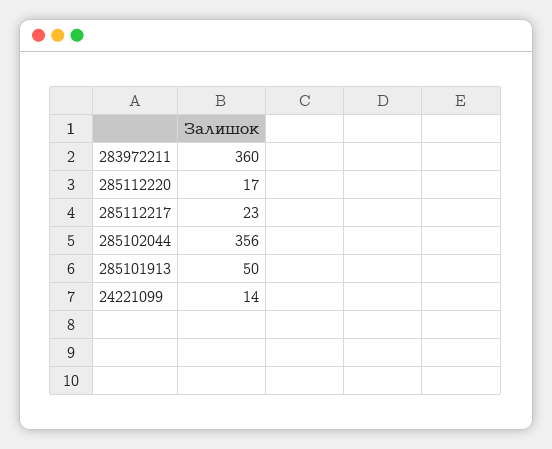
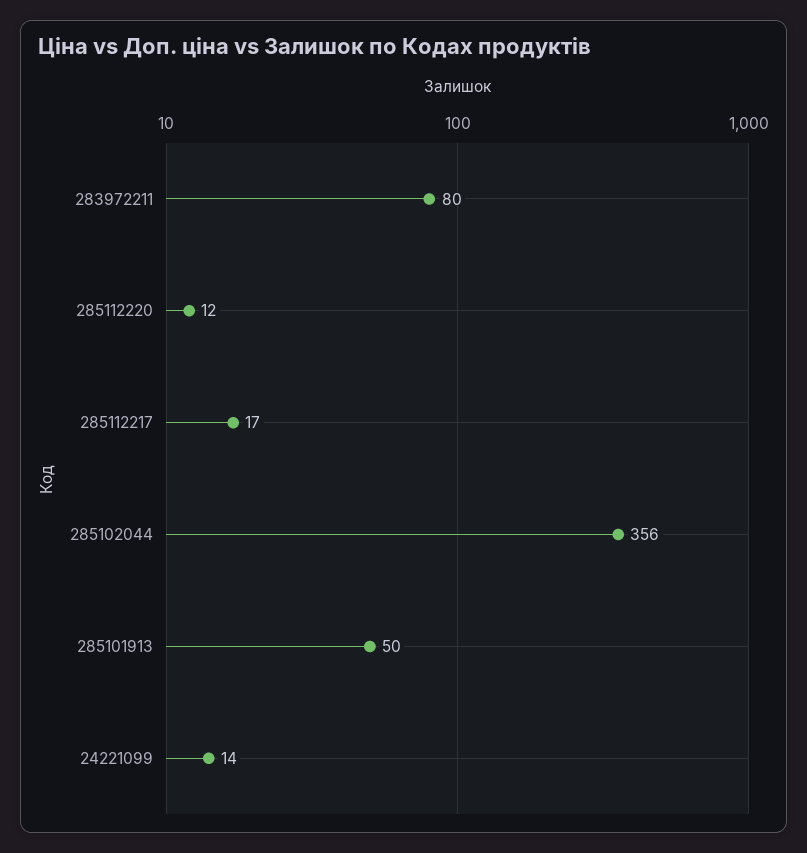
283972211: 360 -> 80
285112220: 17 -> 12
285112217: 23 -> 17

